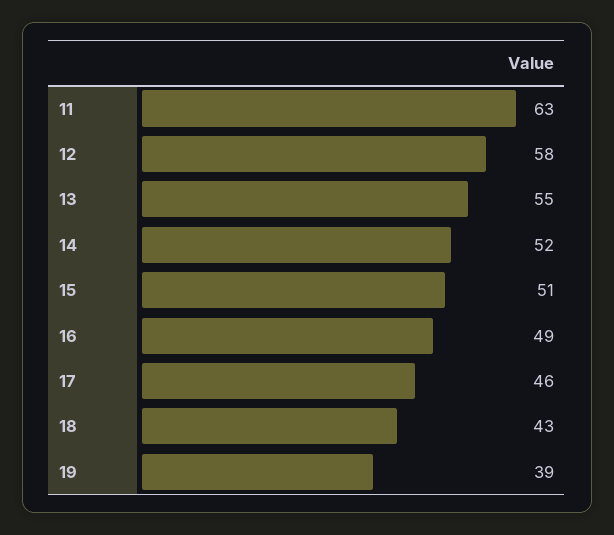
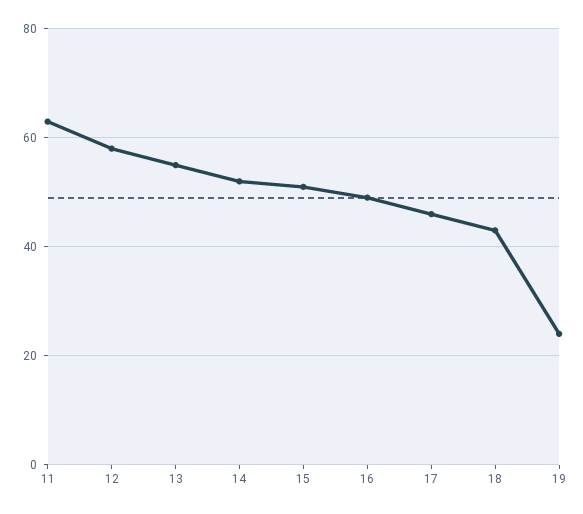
19: 39 -> 25

